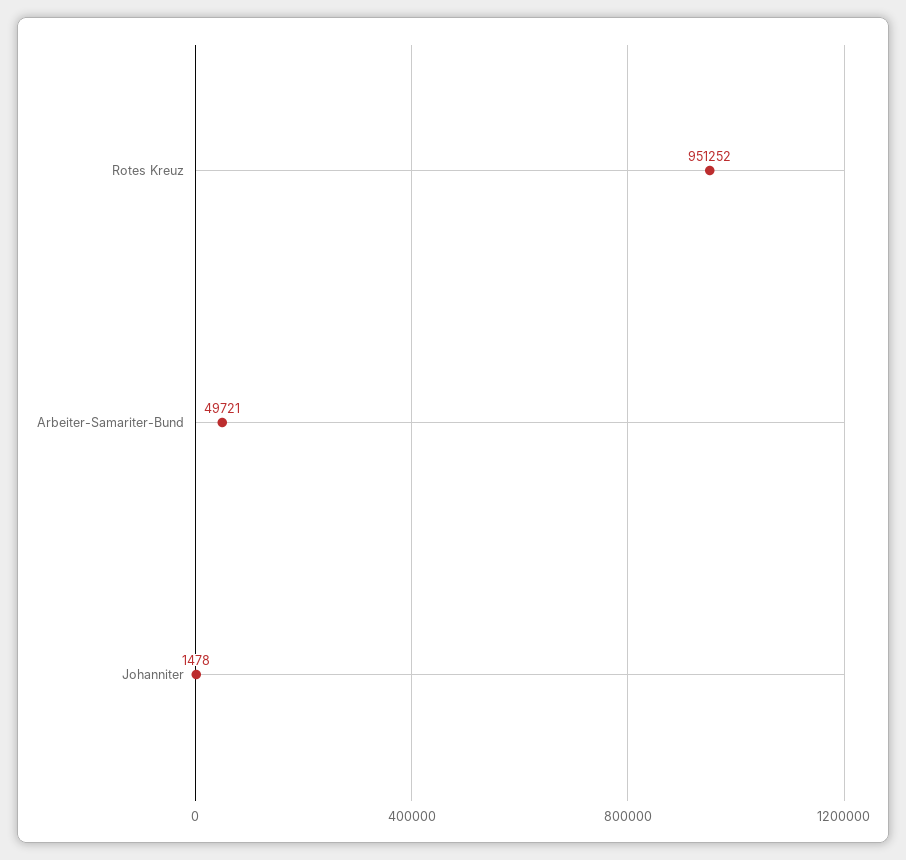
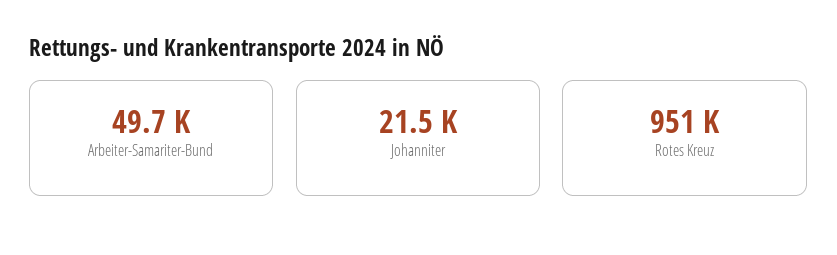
Johanniter: 1478 -> 21500

